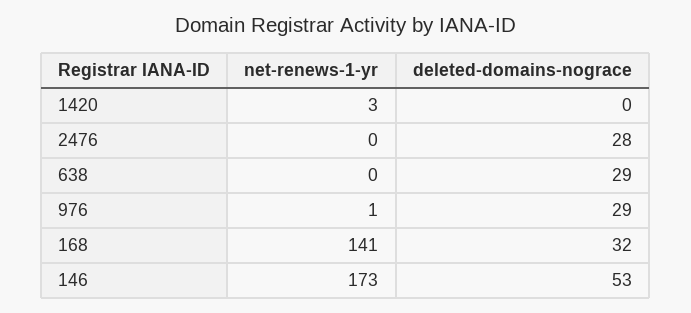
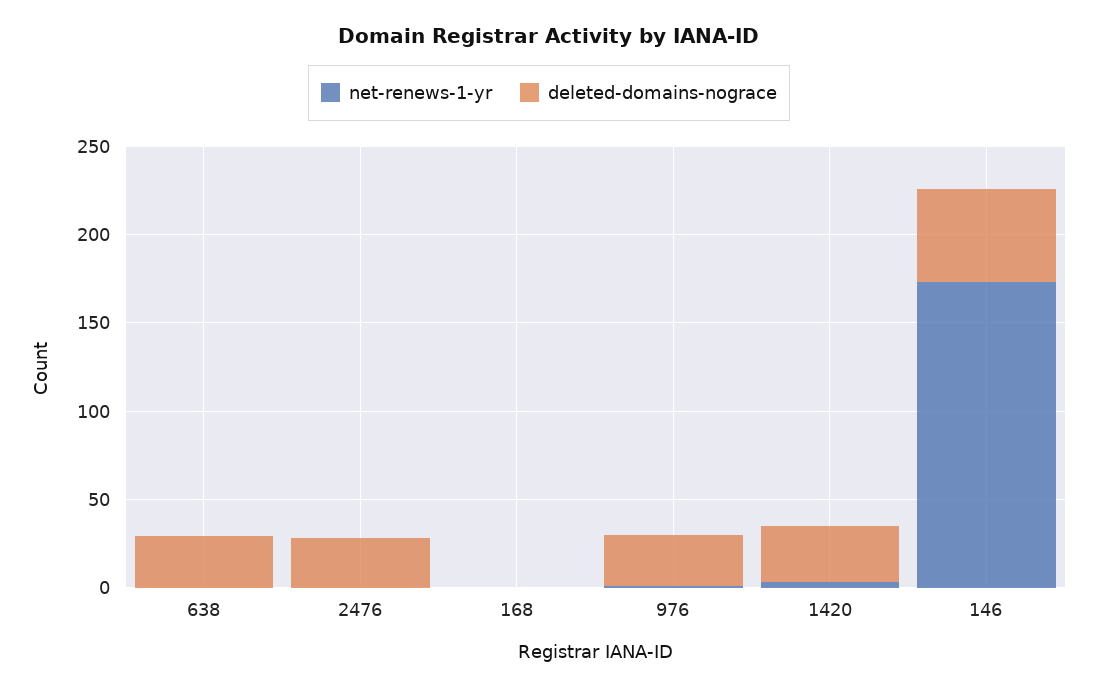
deleted-domains-nograce, 1420: 0 -> 30
net-renews-1-yr, 168: 141 -> 0
deleted-domains-nograce, 168: 32 -> 0

